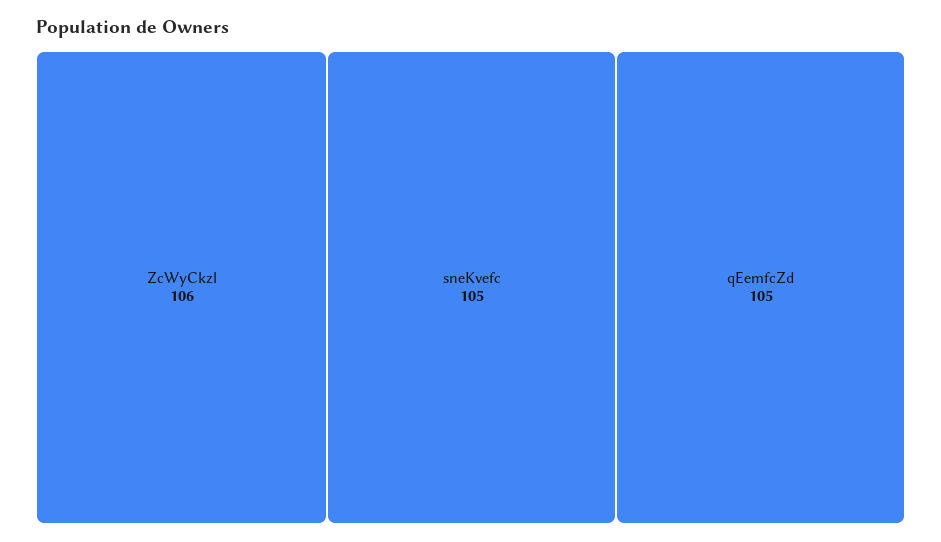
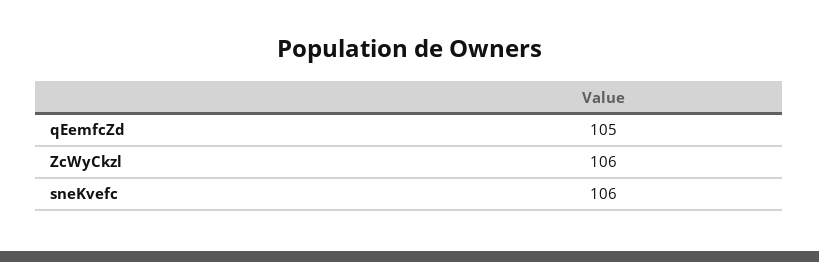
sneKvefc: 105 -> 106

